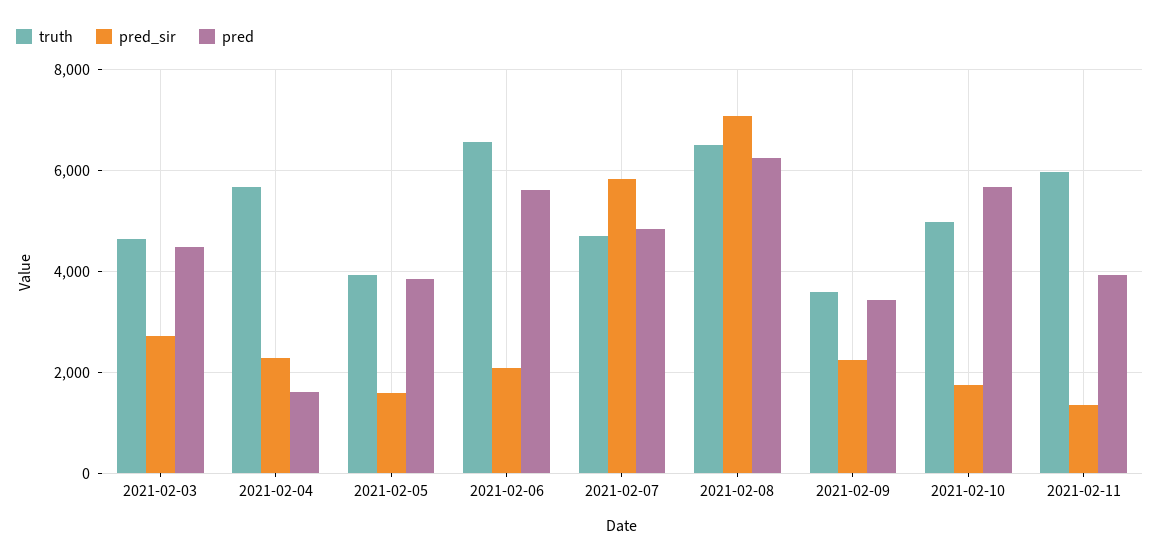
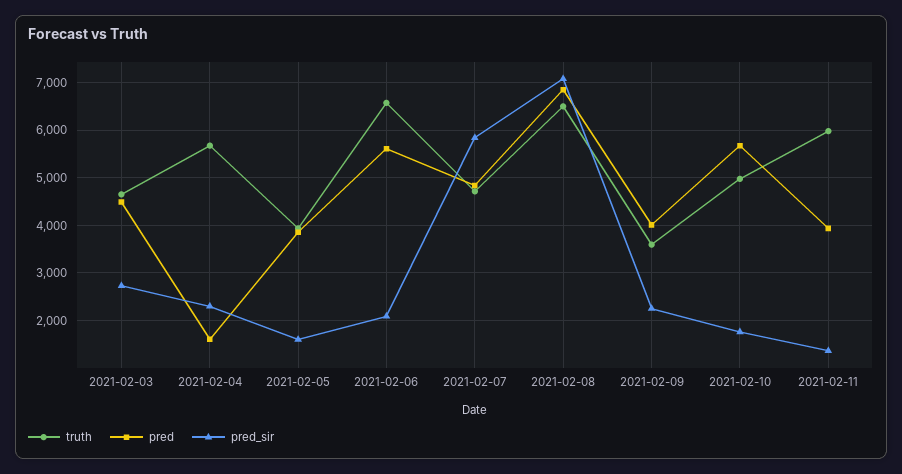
pred, 2021-02-08: 6200 -> 6800
pred, 2021-02-09: 3400 -> 4000

